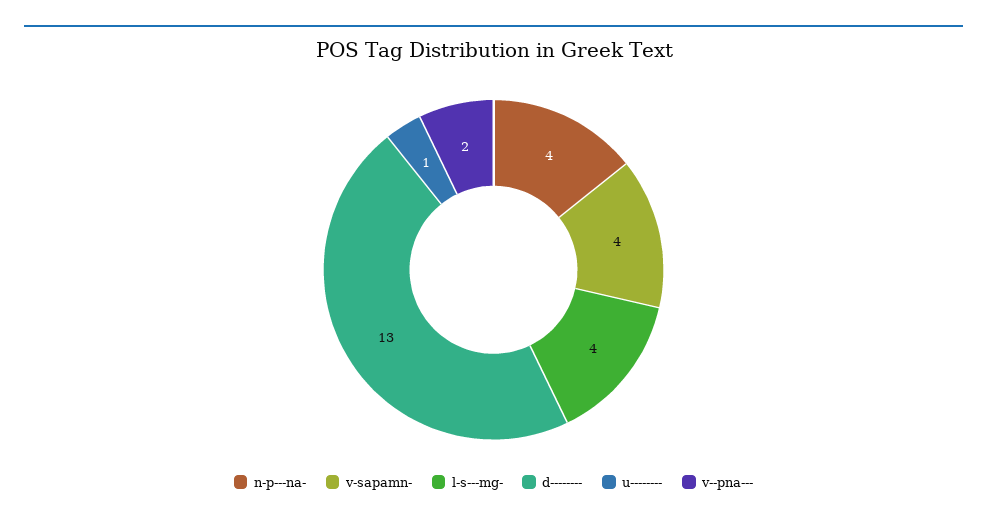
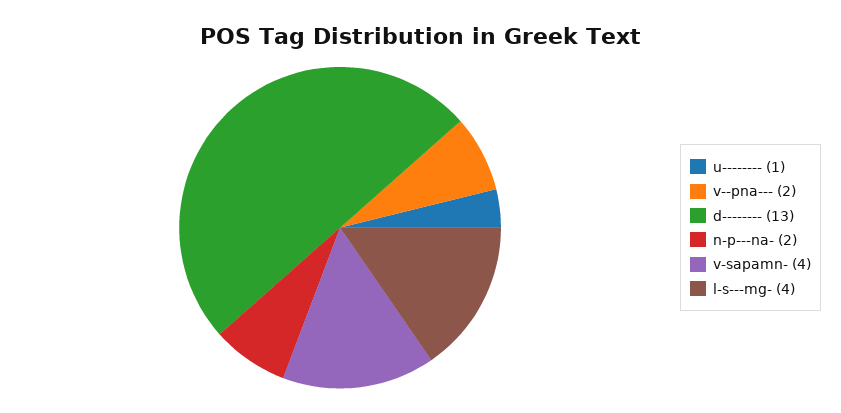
n-p---na-: 4 -> 2

